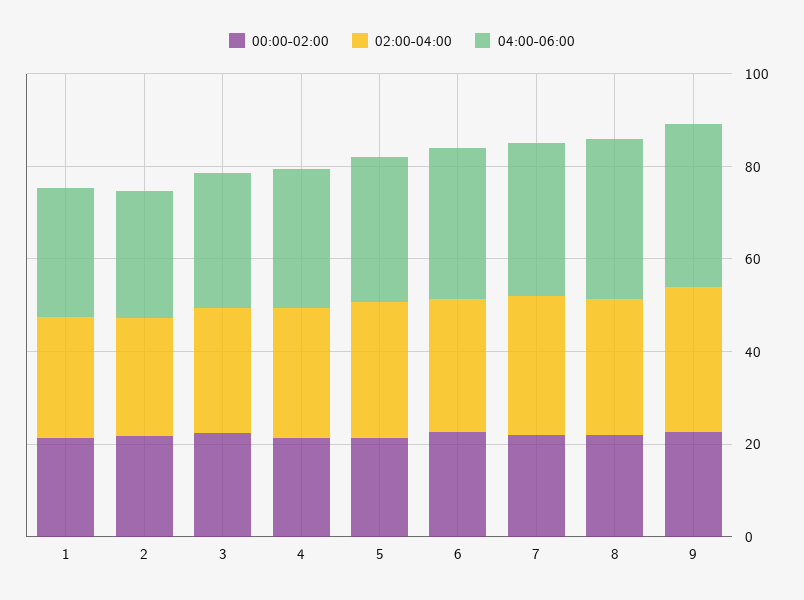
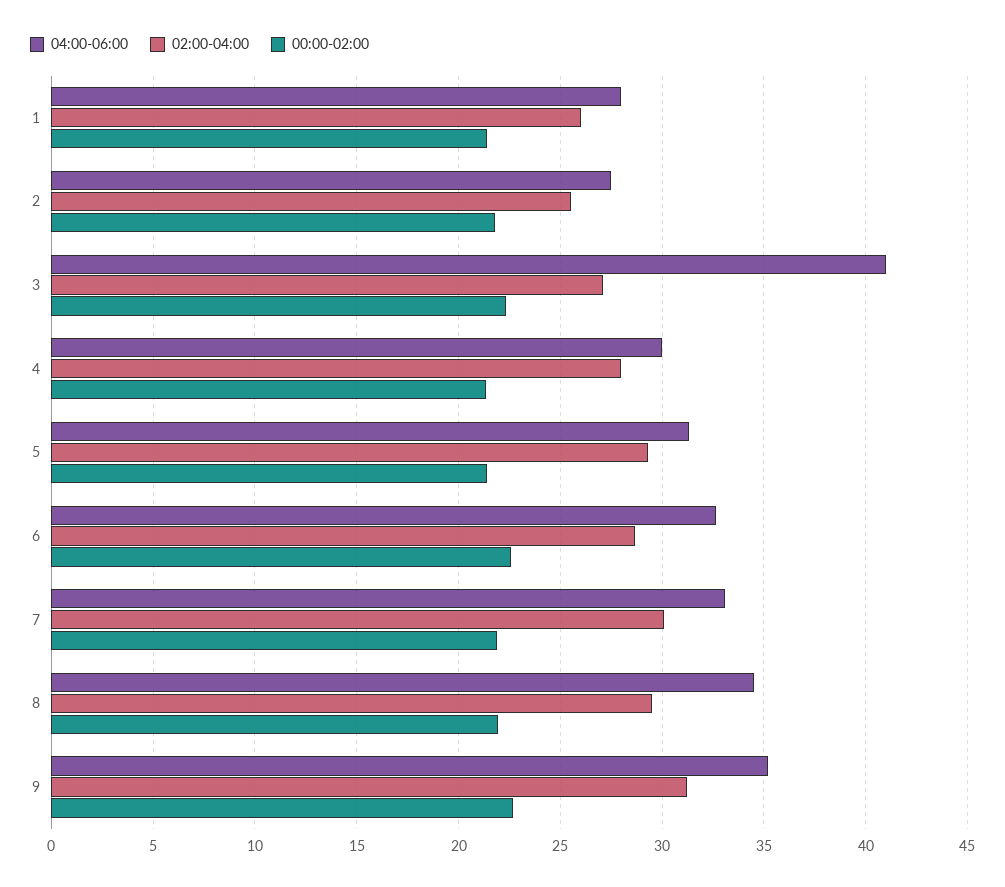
04:00-06:00, 3: 30 -> 41

